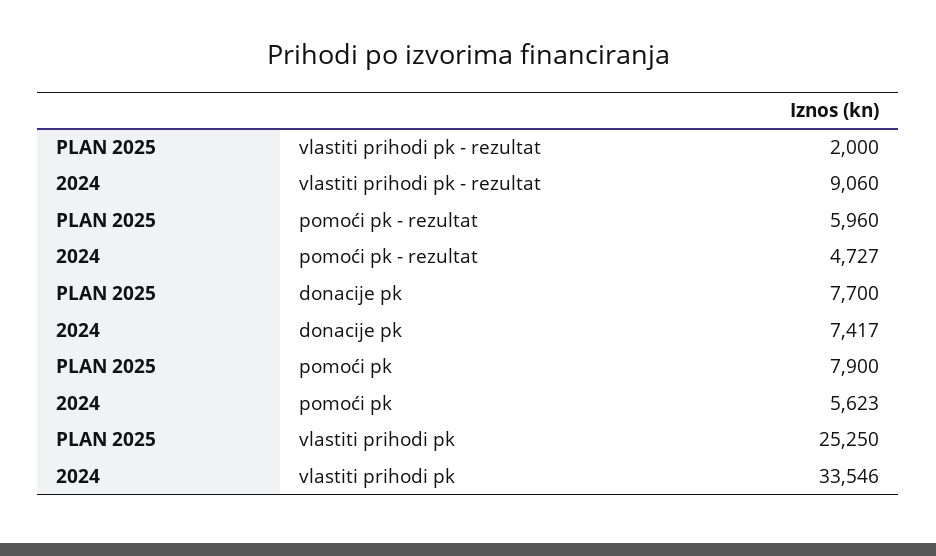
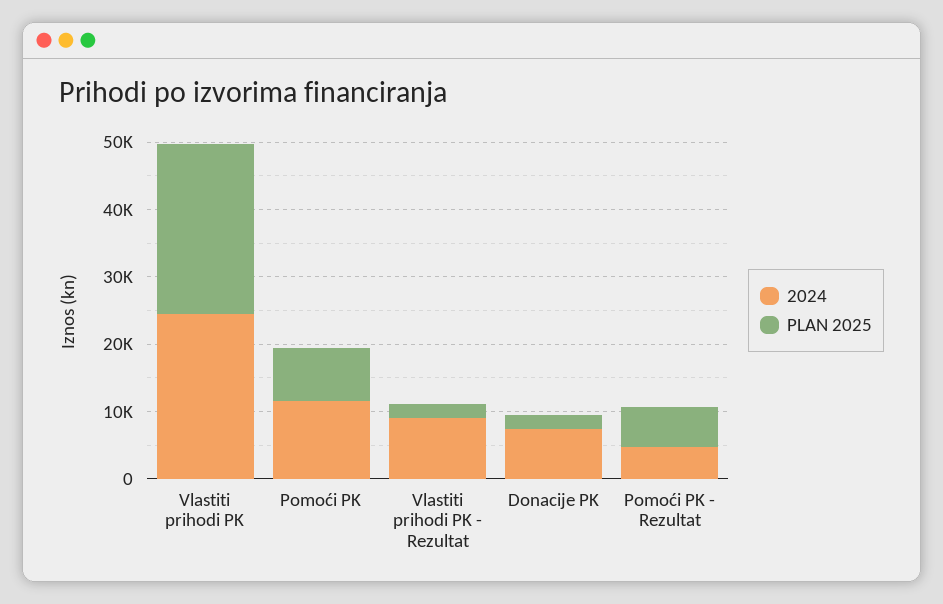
PLAN 2025, donacije pk: 7700 -> 2000
2024, pomoći pk: 5623 -> 12000
2024, vlastiti prihodi pk: 33546 -> 24000

